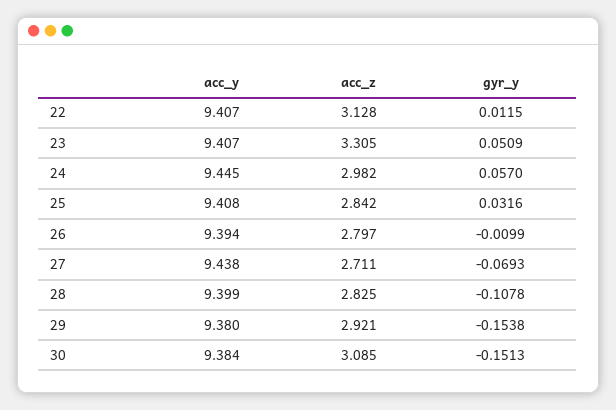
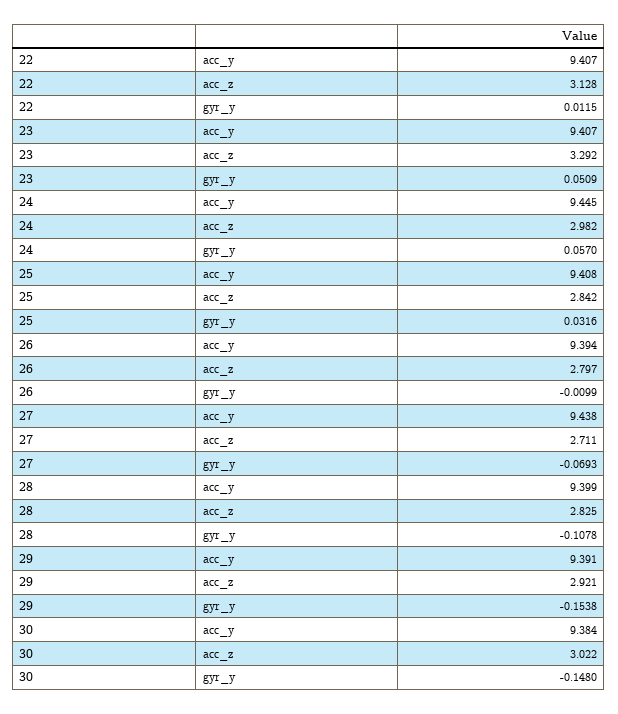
acc_z, 23: 3.305 -> 3.292
acc_y, 29: 9.38 -> 9.391
acc_z, 30: 3.085 -> 3.022
gyr_y, 30: -0.1513 -> -0.148

